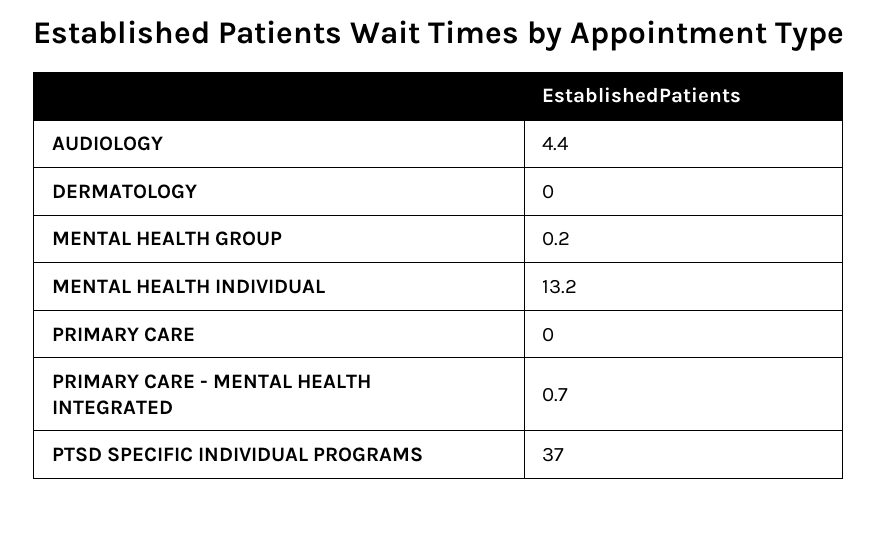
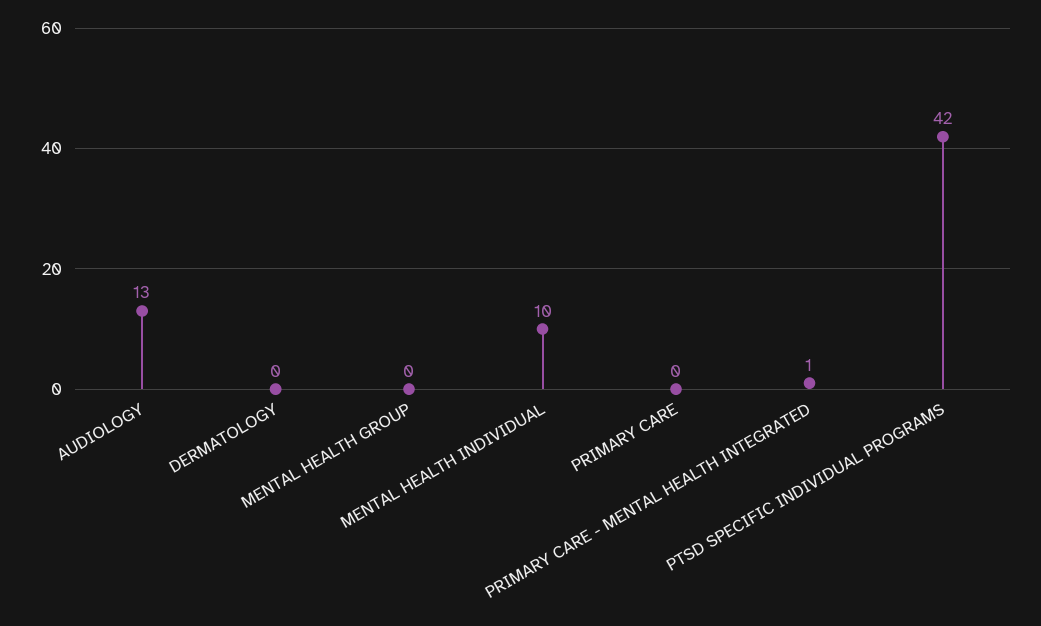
AUDIOLOGY: 4.4 -> 13
MENTAL HEALTH INDIVIDUAL: 13.2 -> 10
PTSD SPECIFIC INDIVIDUAL PROGRAMS: 37 -> 42

